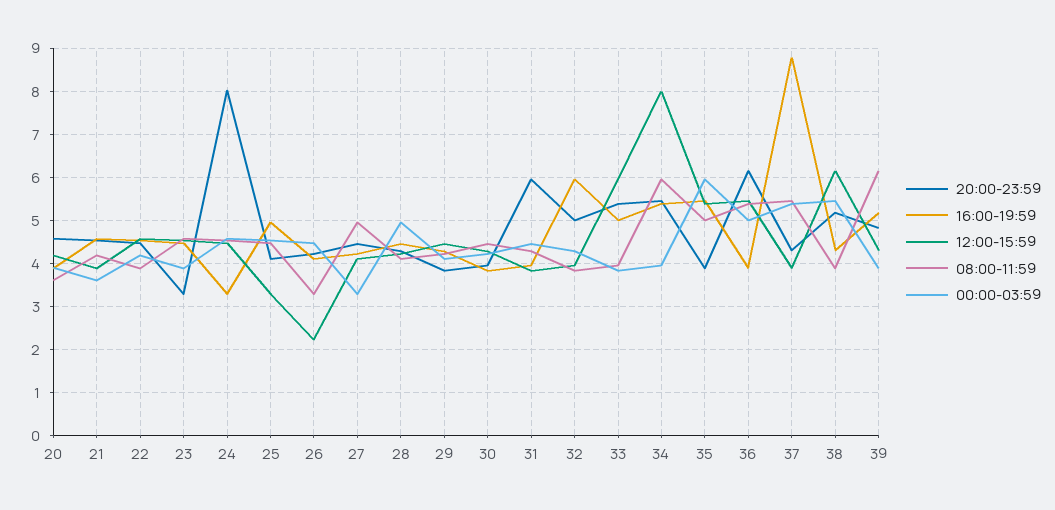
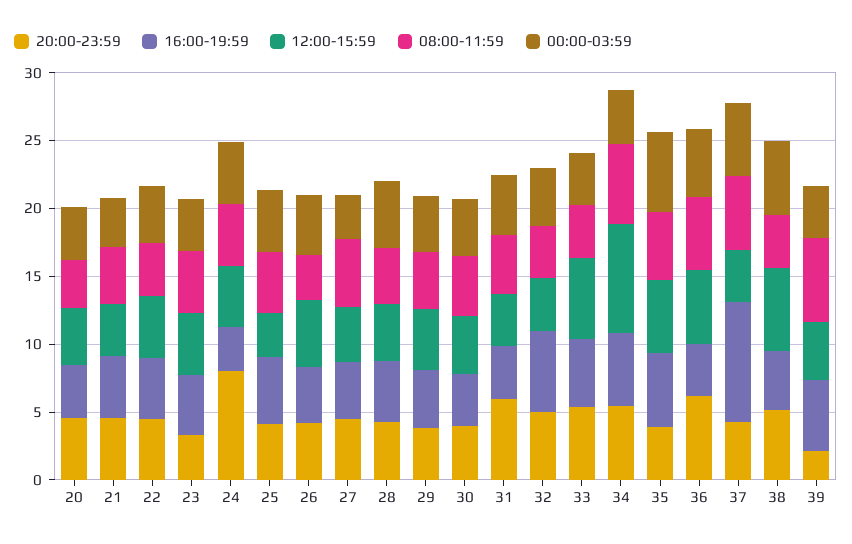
12:00-15:59, 26: 2.2 -> 5
20:00-23:59, 39: 4.8 -> 2

